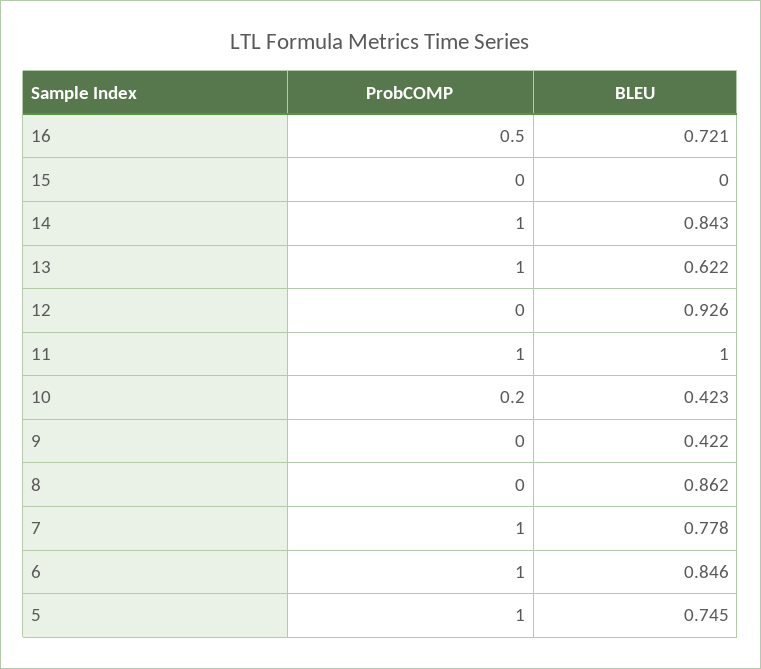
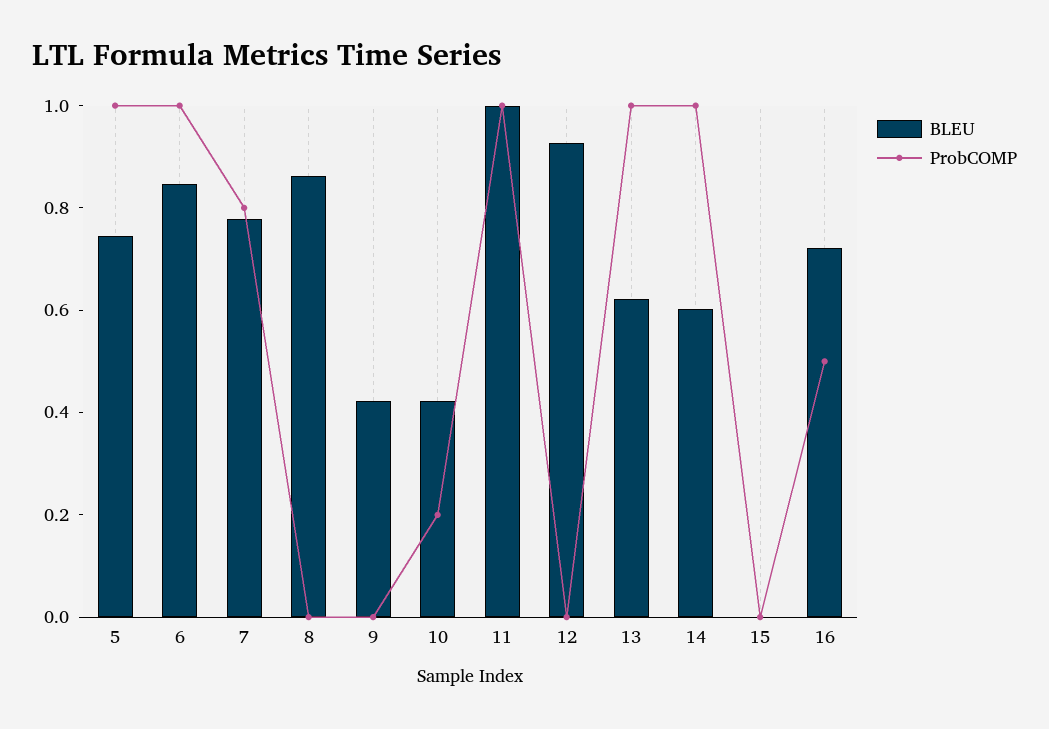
BLEU, 14: 0.843 -> 0.6
ProbCOMP, 7: 1 -> 0.8

